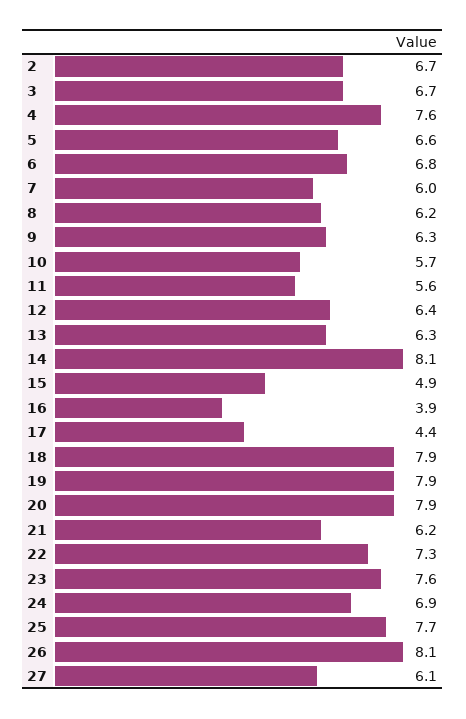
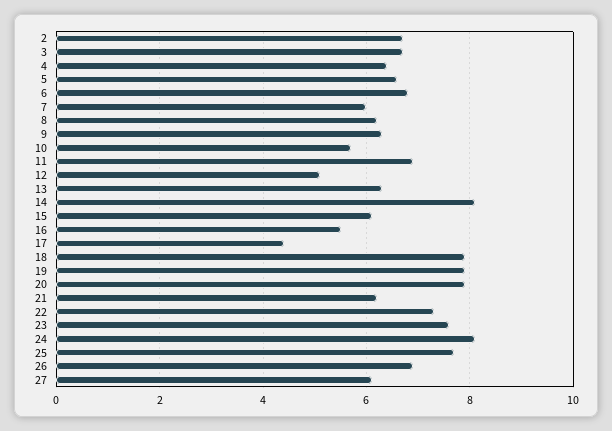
4: 7.6 -> 6.5
11: 5.6 -> 7
12: 6.4 -> 5
15: 4.9 -> 6
16: 3.9 -> 5.5
24: 6.9 -> 8
26: 8.1 -> 7

